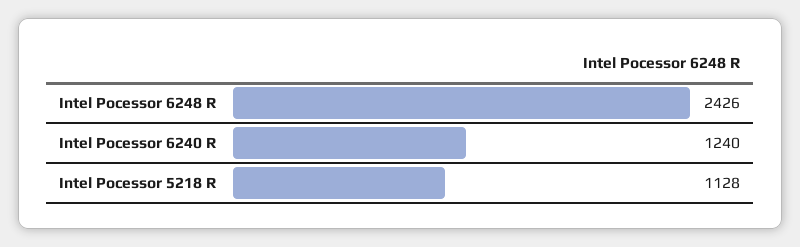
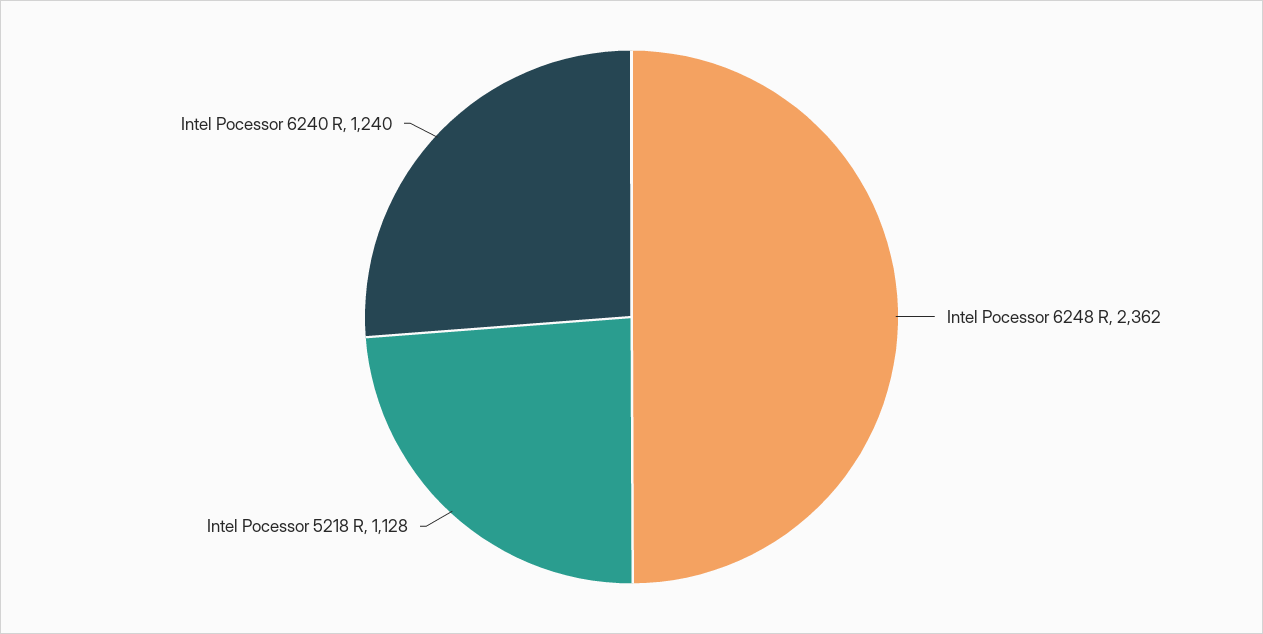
Intel Pocessor 6248 R: 2426 -> 2362

